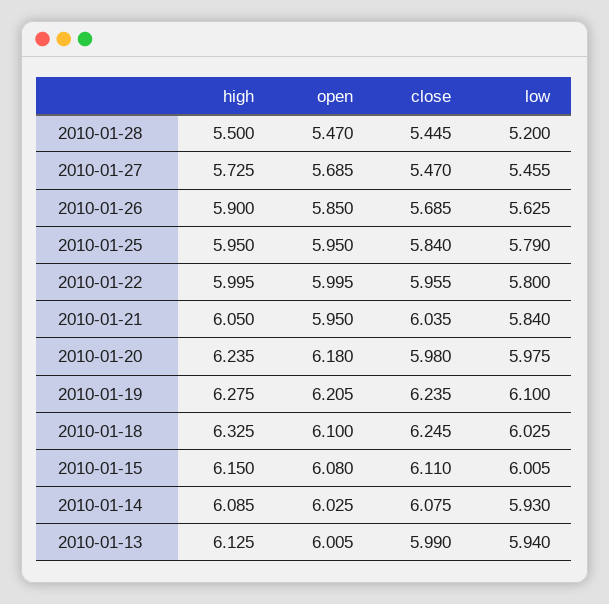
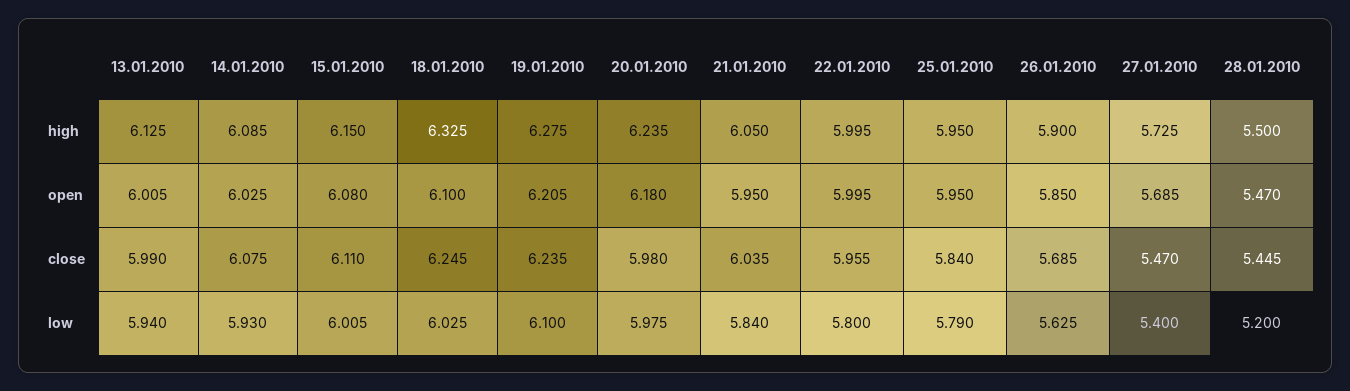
low, 2010-01-27: 5.455 -> 5.4

